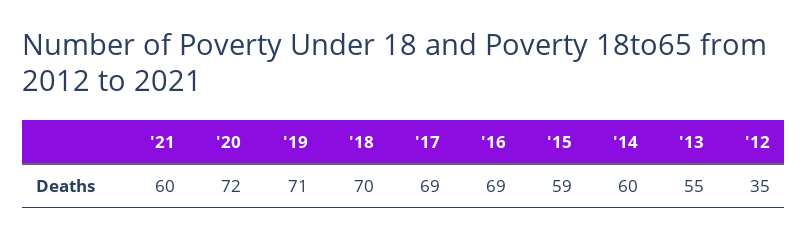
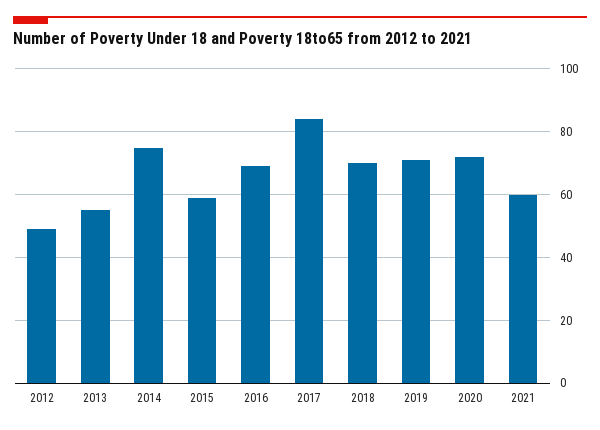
'17: 69 -> 85
'14: 60 -> 75
'12: 35 -> 50

